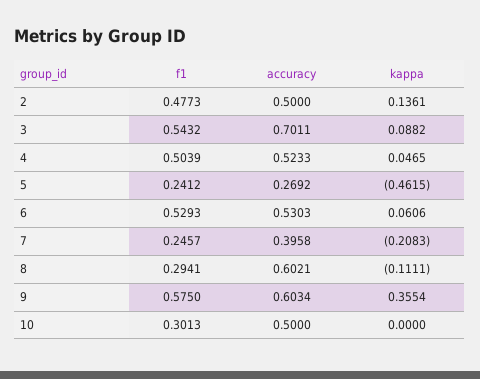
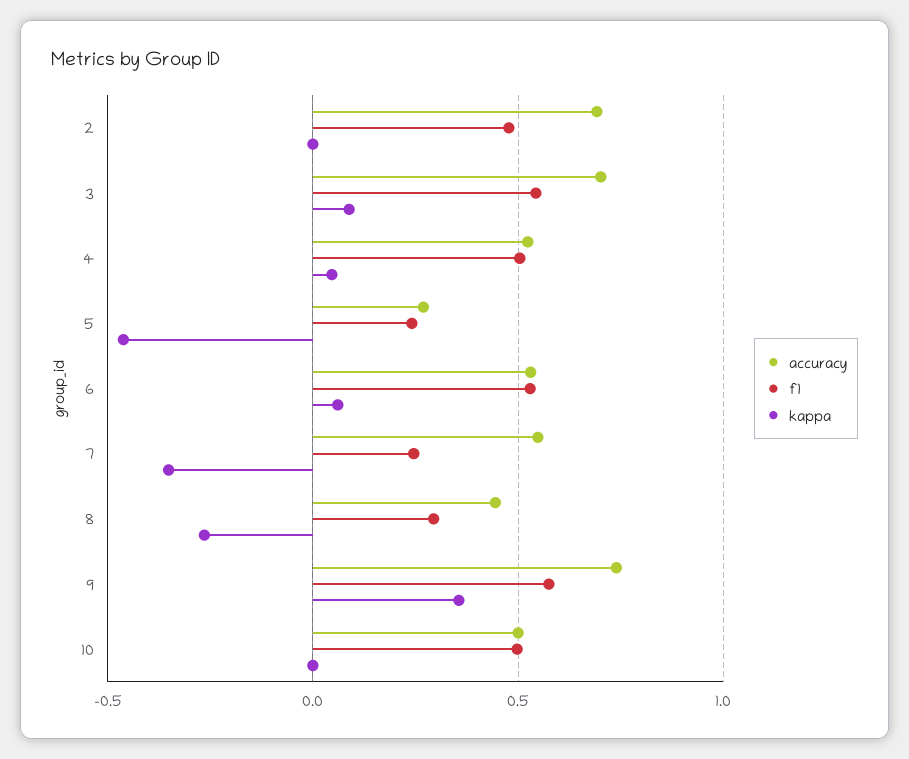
accuracy, 2: 0.5 -> 0.7
kappa, 2: 0.1361 -> 0
accuracy, 7: 0.3958 -> 0.55
kappa, 7: -0.2083 -> -0.35
accuracy, 8: 0.6021 -> 0.45
kappa, 8: -0.1111 -> -0.25
accuracy, 9: 0.6034 -> 0.75
f1, 10: 0.3013 -> 0.5

